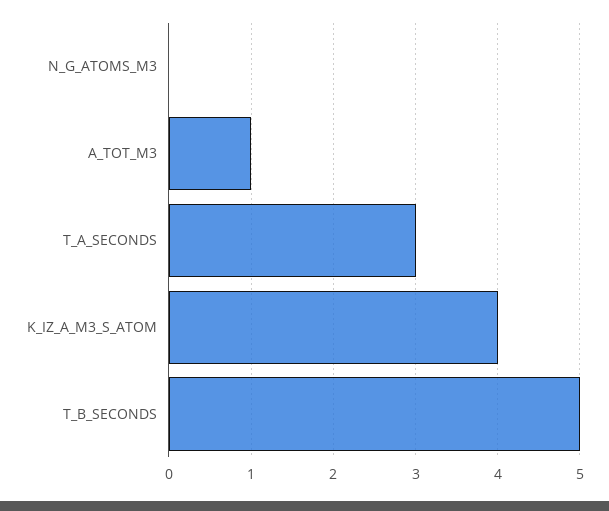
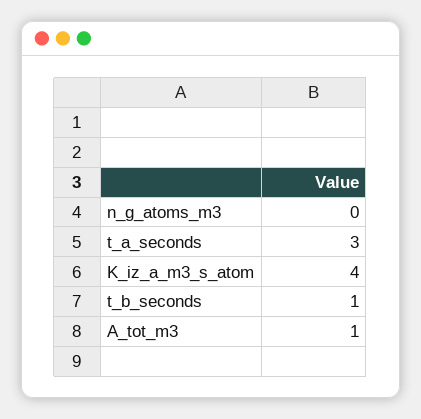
T_B_SECONDS: 5 -> 1

